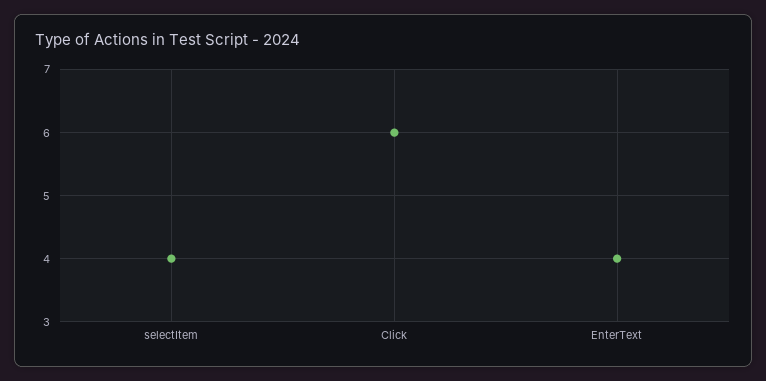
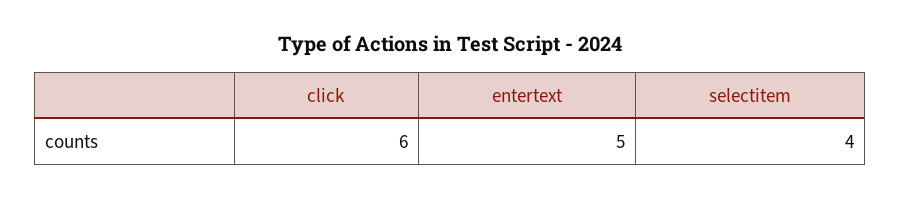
EnterText: 4 -> 5

